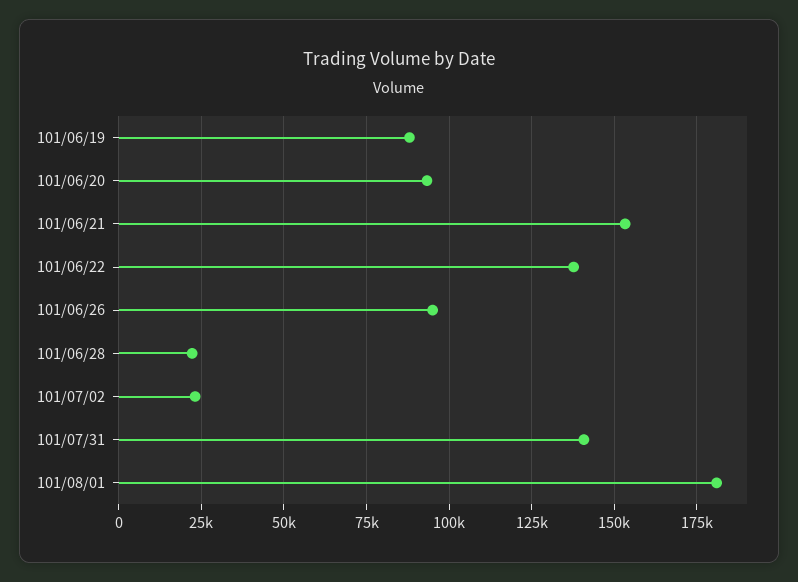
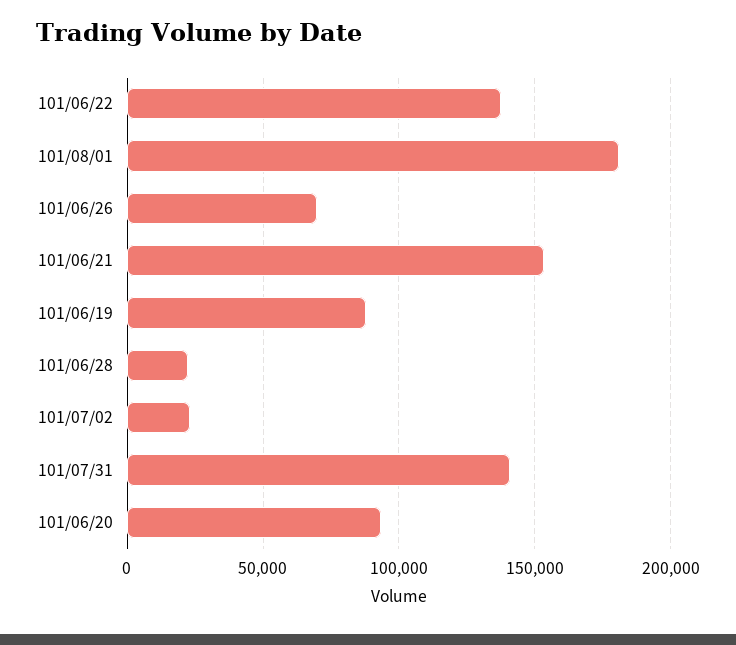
101/06/26: 95000 -> 70000

